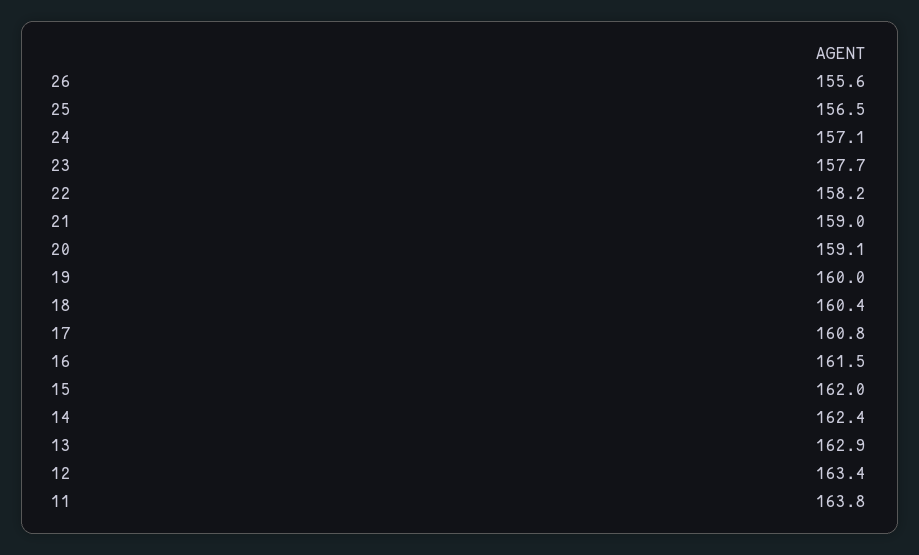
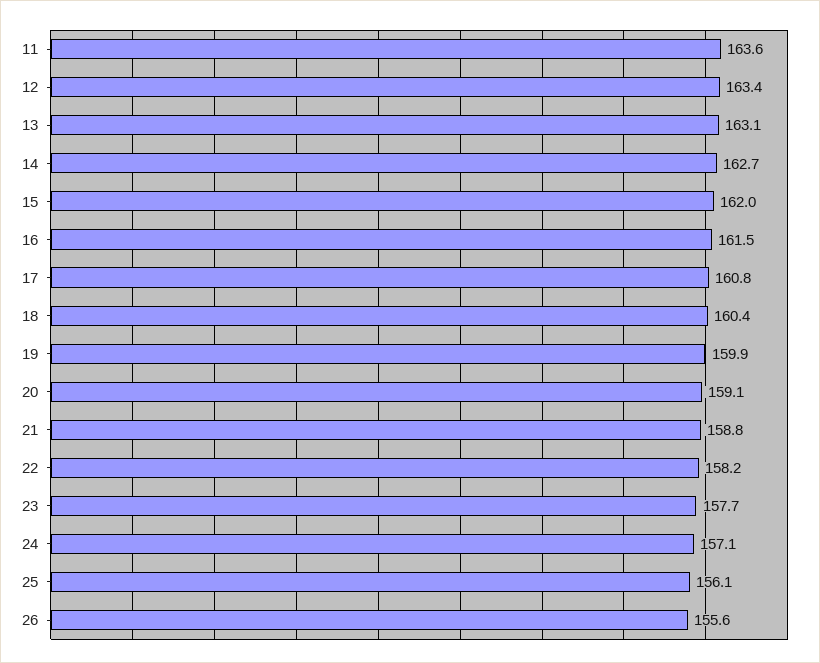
25: 156.5 -> 156.1
21: 159 -> 158.8
19: 160 -> 159.9
14: 162.4 -> 162.7
13: 162.9 -> 163.1
11: 163.8 -> 163.6

